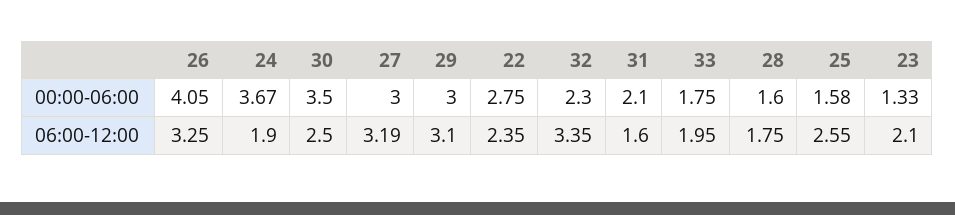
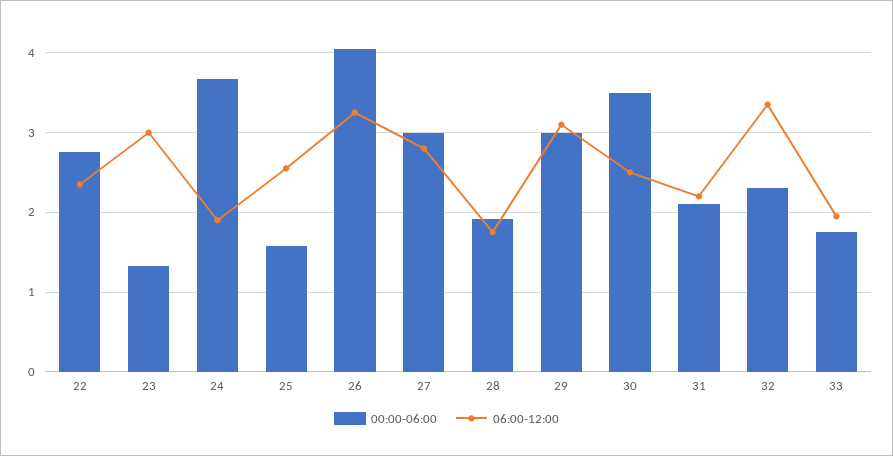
00:00-06:00, 28: 1.6 -> 1.9
06:00-12:00, 27: 3.19 -> 2.8
06:00-12:00, 31: 1.6 -> 2.2
06:00-12:00, 23: 2.1 -> 3

